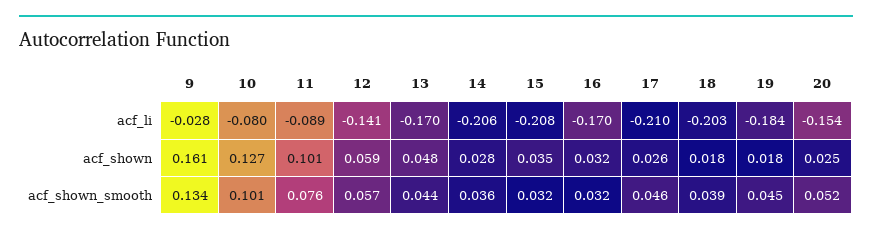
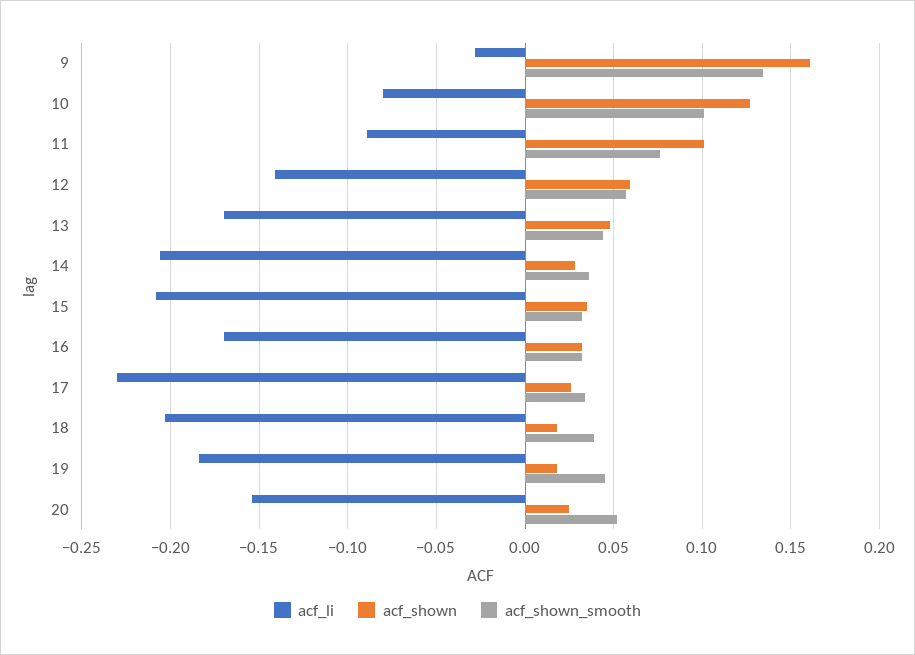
acf_li, 17: -0.21 -> -0.23
acf_shown_smooth, 17: 0.046 -> 0.035

